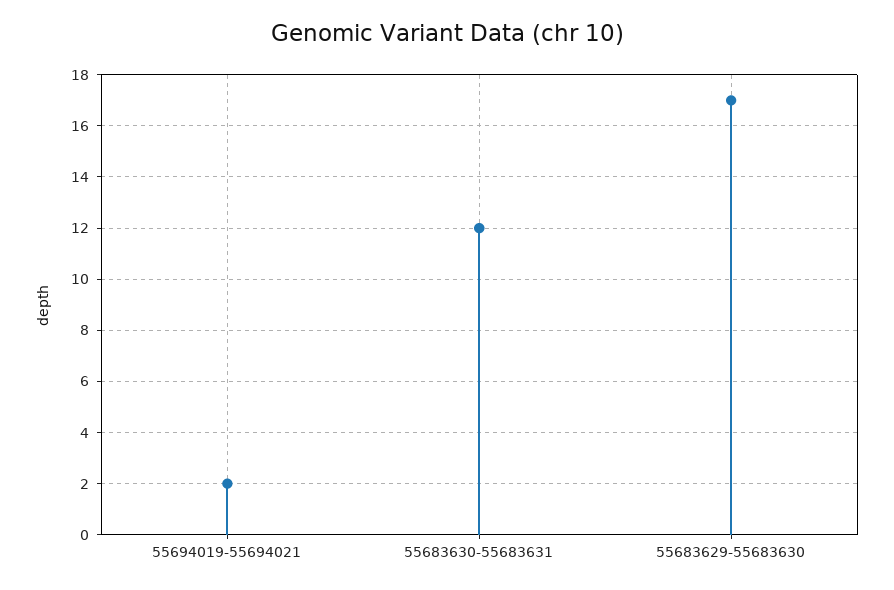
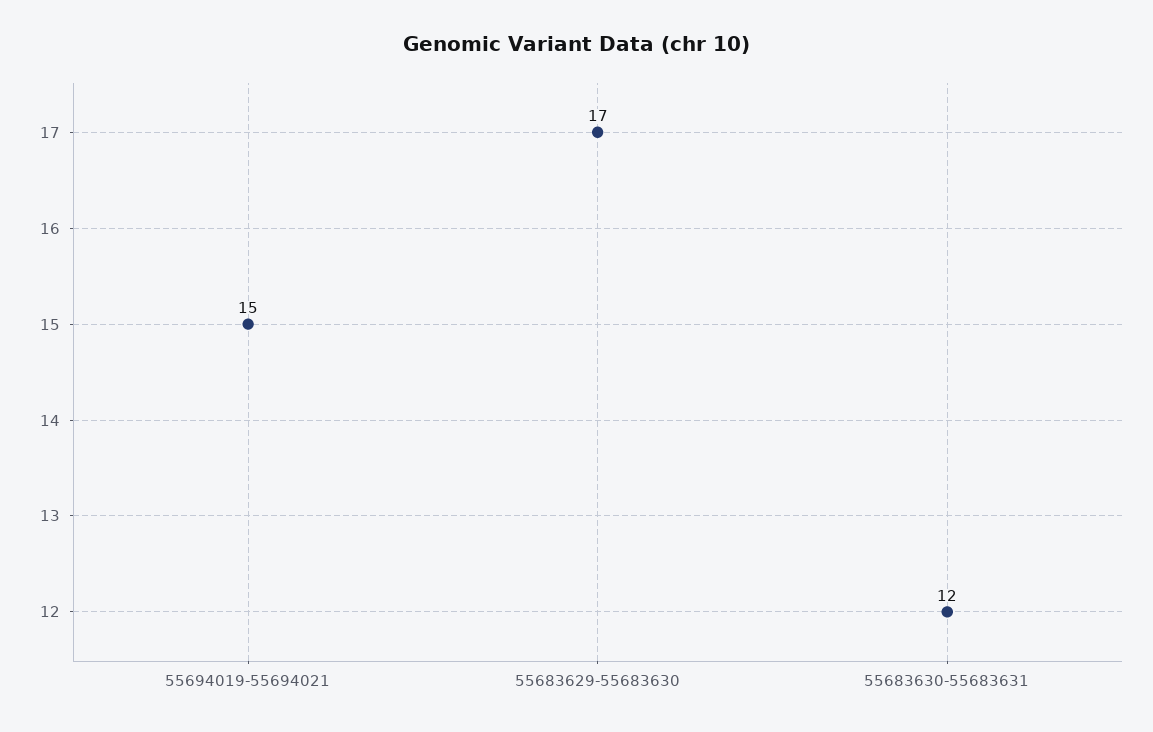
55694019-55694021: 2 -> 15

